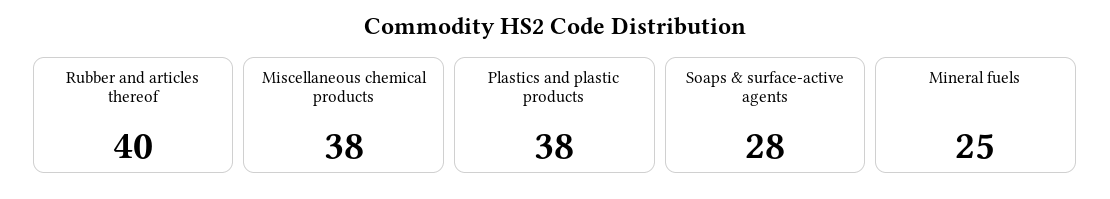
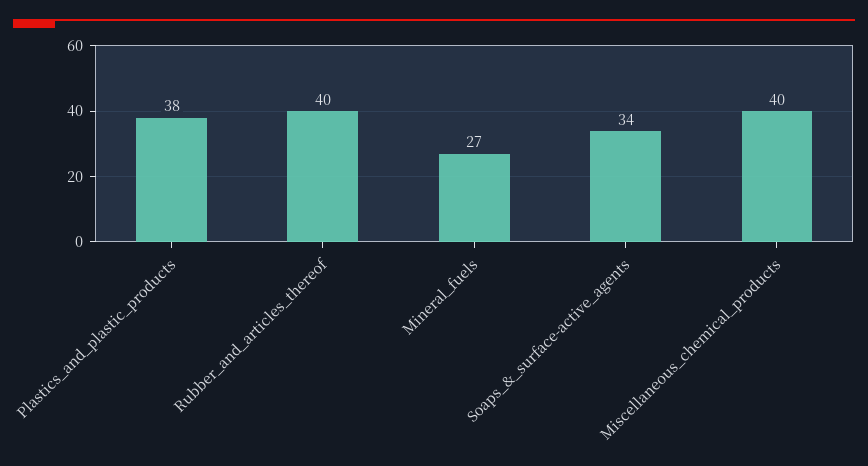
Miscellaneous chemical products: 38 -> 40
Soaps & surface-active agents: 28 -> 34
Mineral fuels: 25 -> 27

